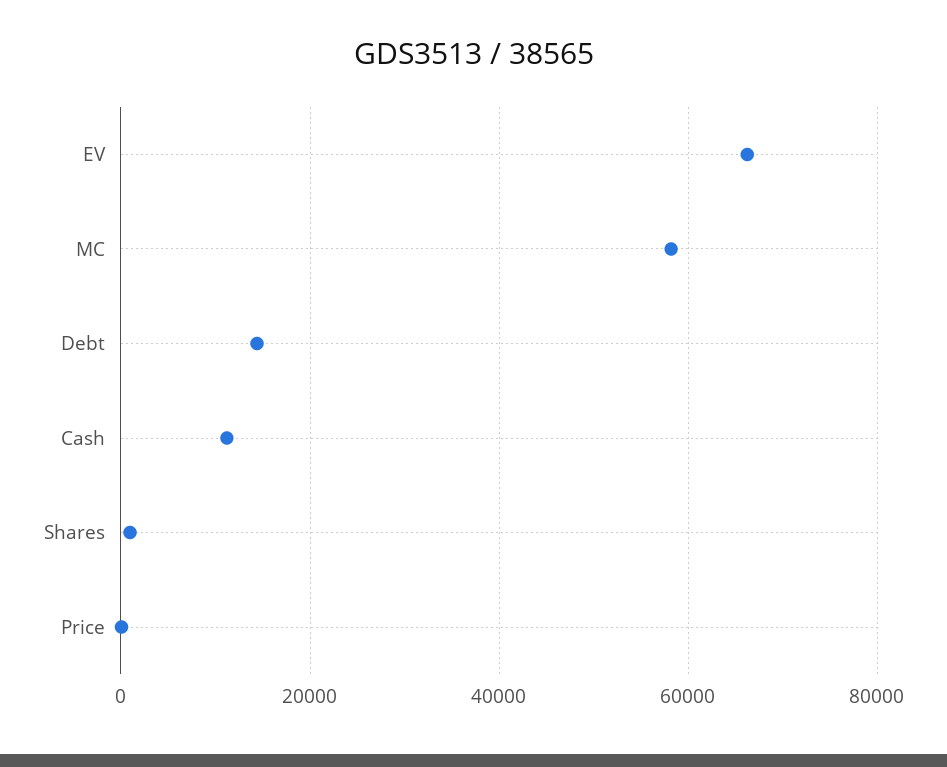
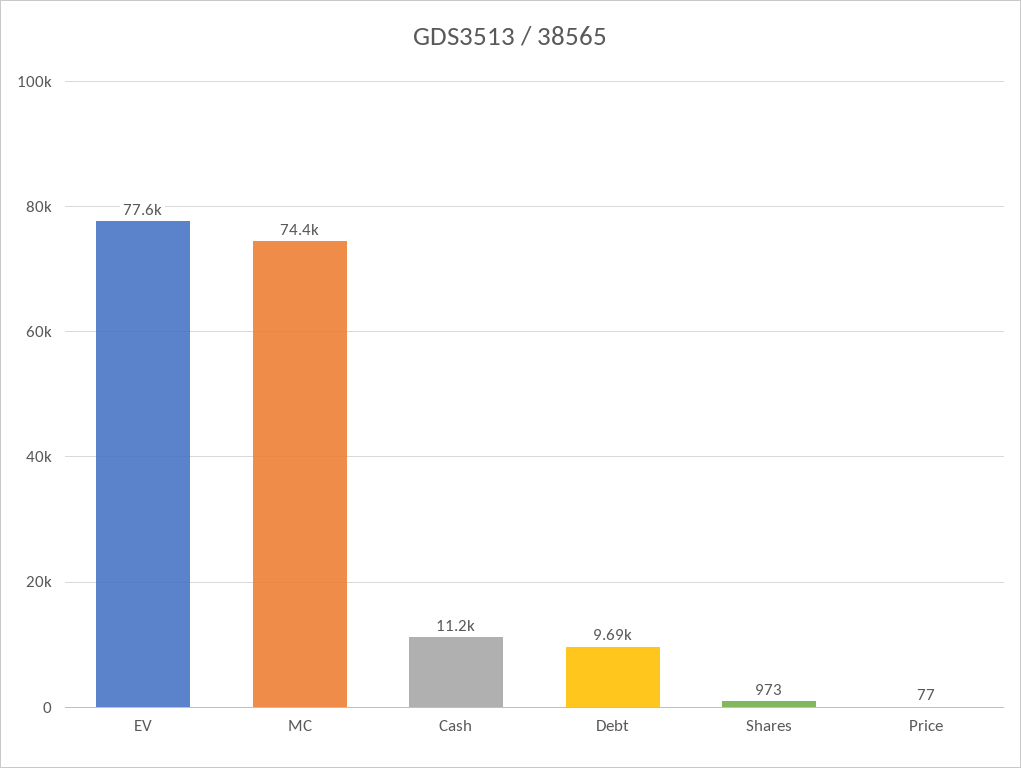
EV: 66000 -> 77600
MC: 58000 -> 74400
Debt: 14000 -> 9690

